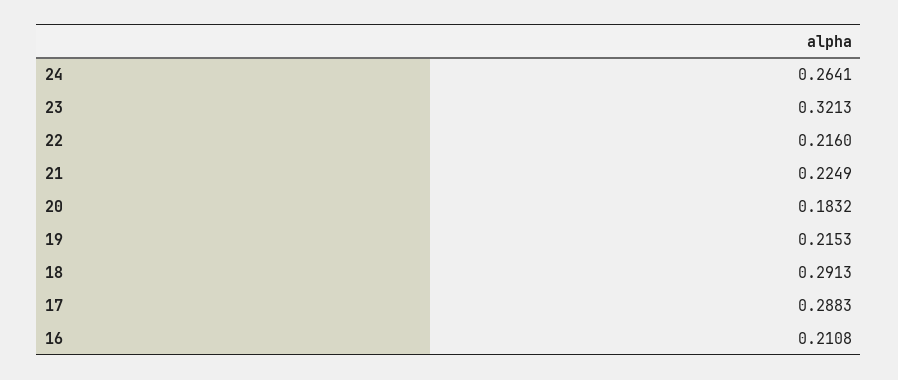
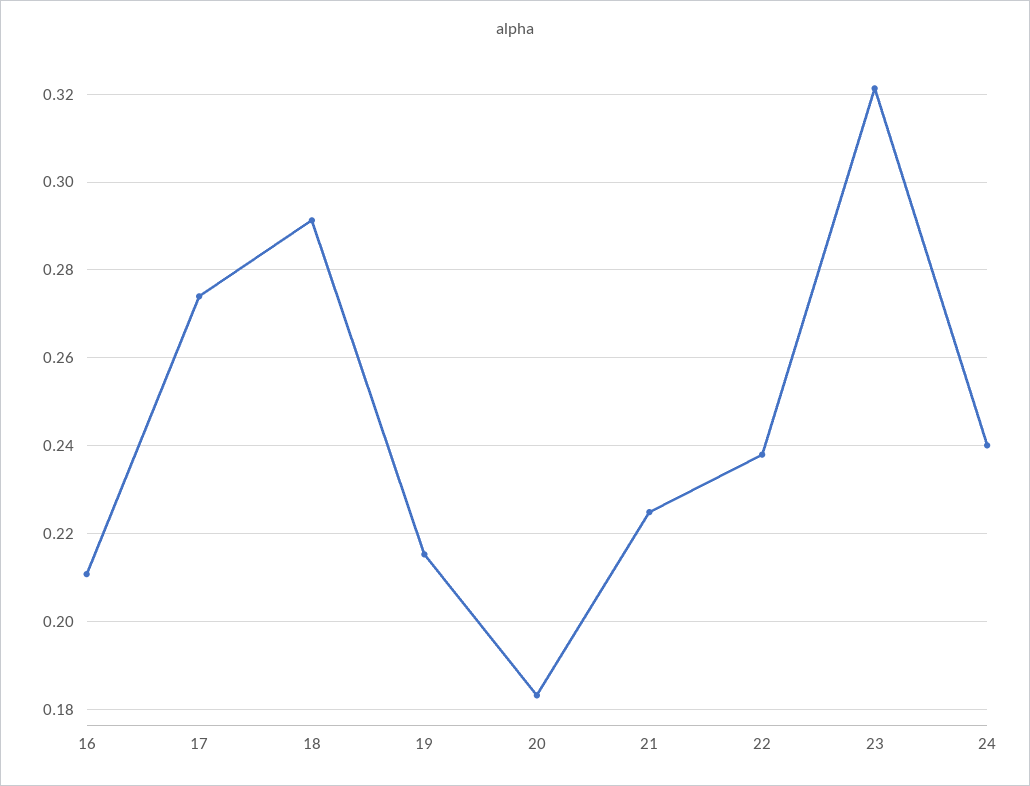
24: 0.2641 -> 0.24
22: 0.216 -> 0.238
17: 0.2883 -> 0.274

